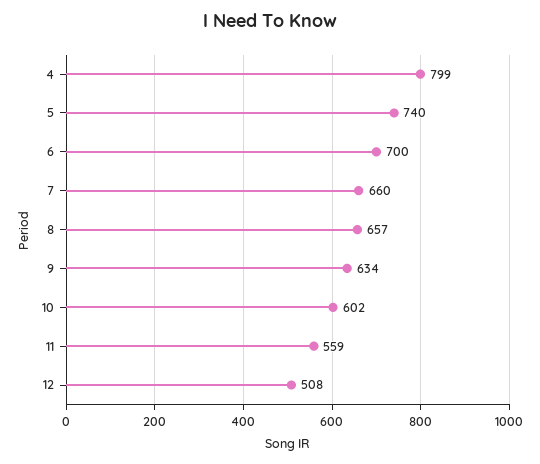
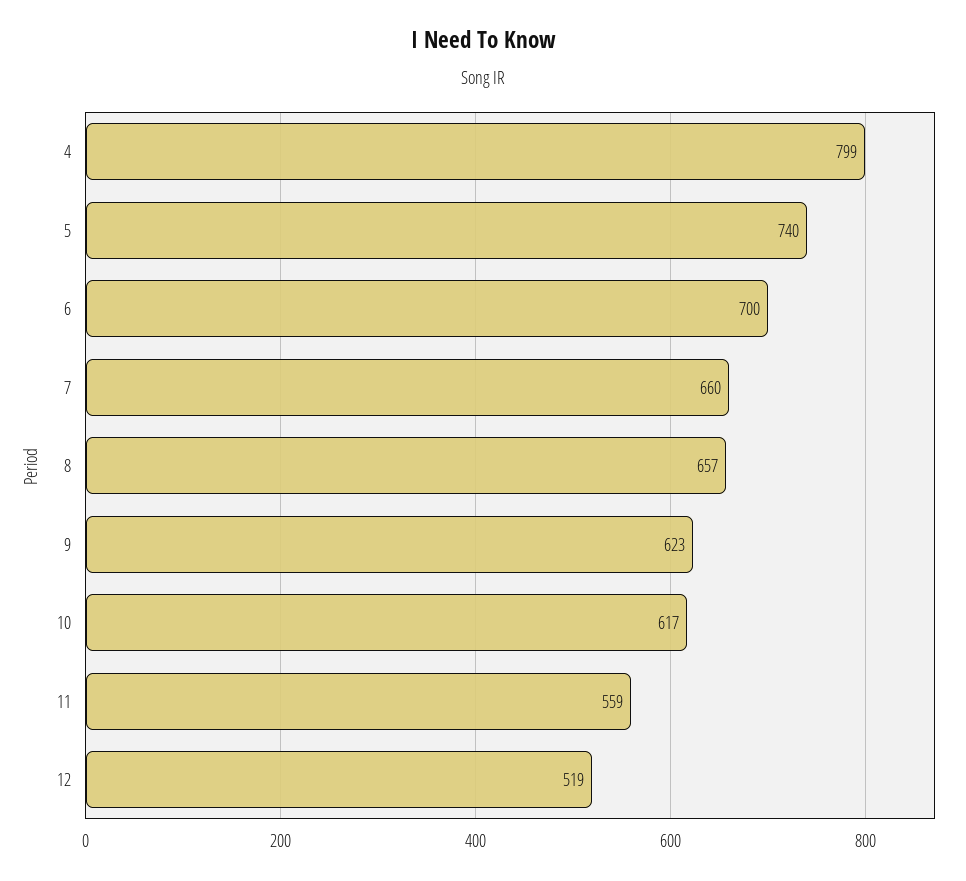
9: 634 -> 623
10: 602 -> 617
12: 508 -> 519

